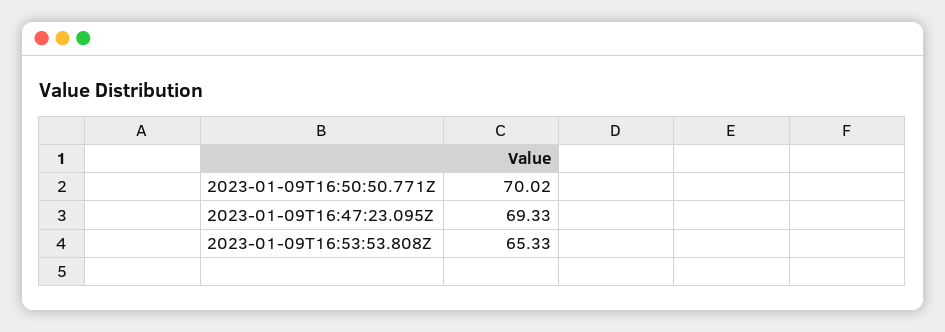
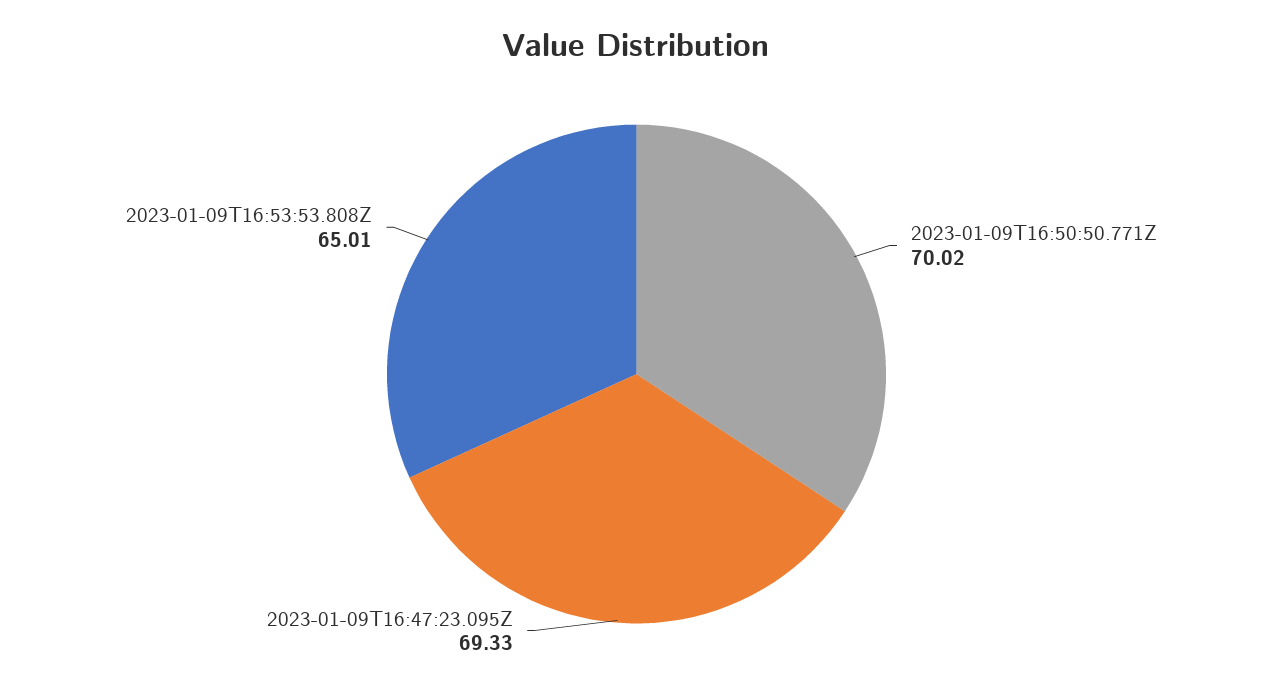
2023-01-09T16:53:53.808Z: 65.33 -> 65.01

